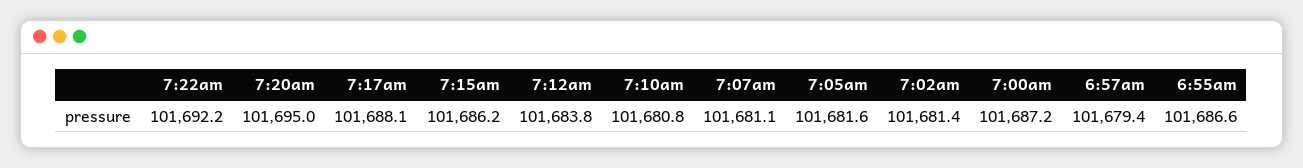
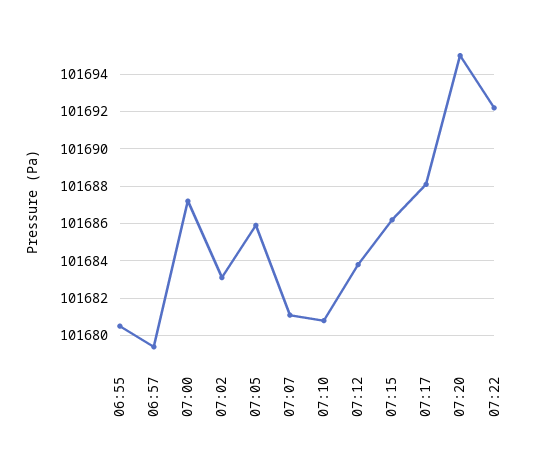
7:05am: 101681.6 -> 101686
7:02am: 101681.4 -> 101683
6:55am: 101686.6 -> 101680.5

